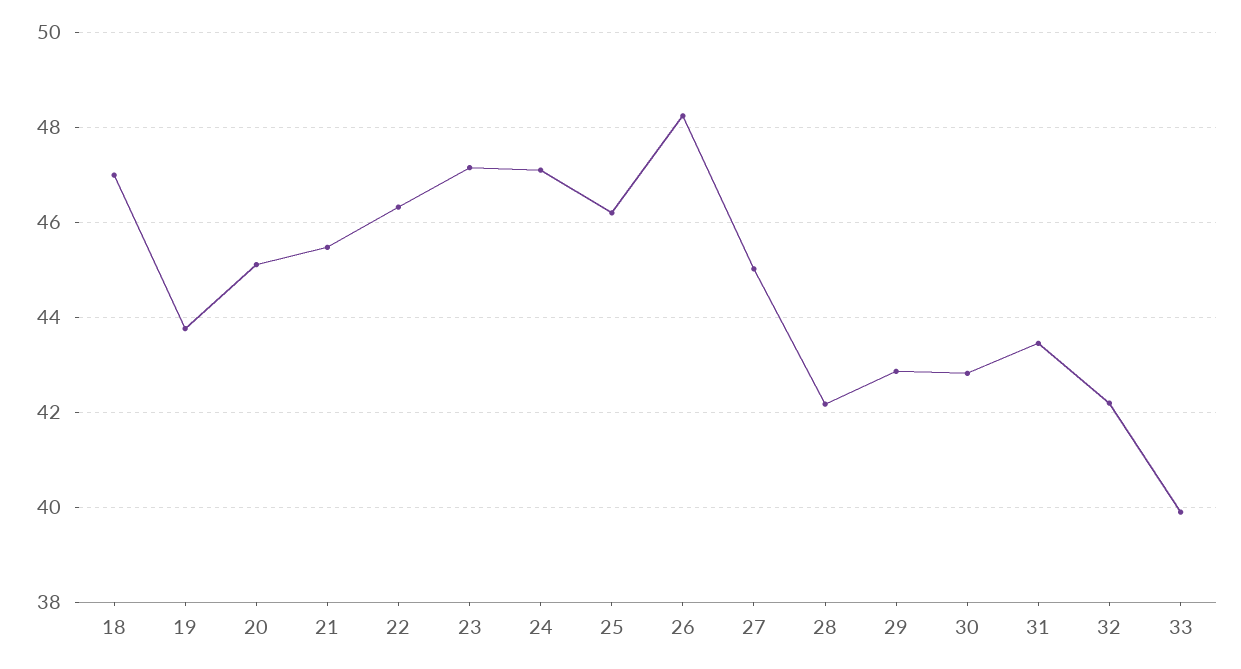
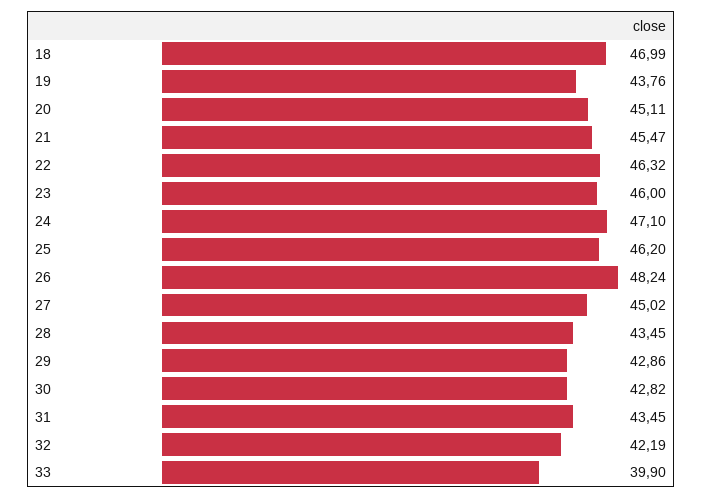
23: 47.2 -> 46
28: 42.2 -> 43.45

